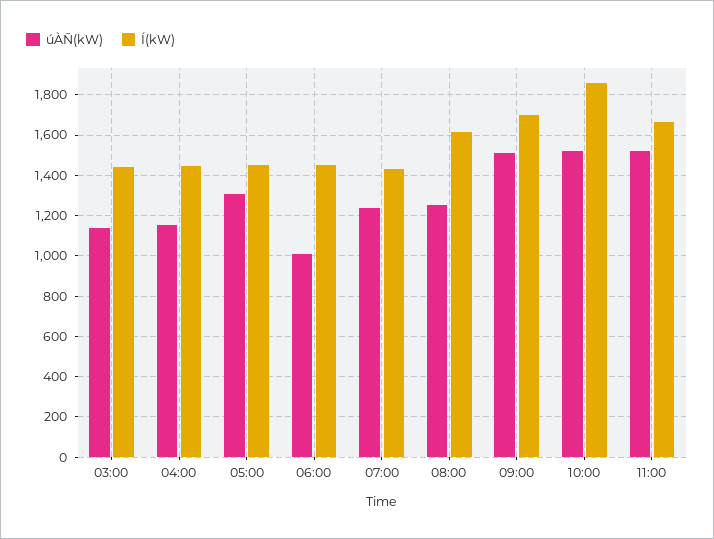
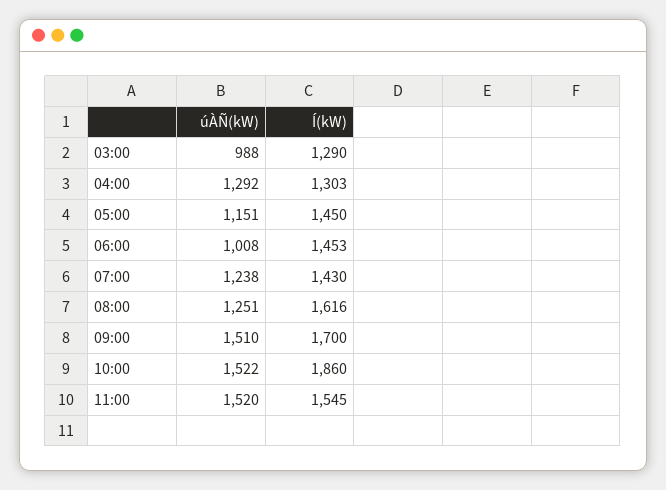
úÀÑ(kW), 03:00: 1150 -> 988
Í(kW), 03:00: 1450 -> 1290
úÀÑ(kW), 04:00: 1150 -> 1292
Í(kW), 04:00: 1450 -> 1303
úÀÑ(kW), 05:00: 1300 -> 1151
Í(kW), 11:00: 1650 -> 1545

